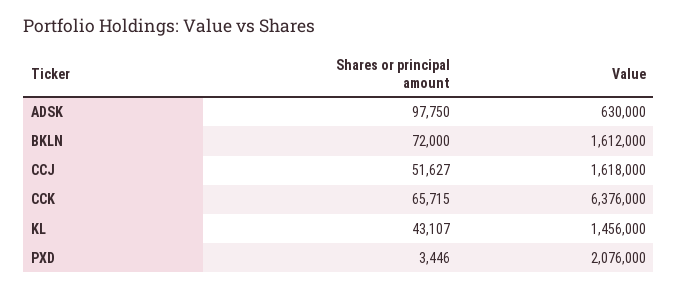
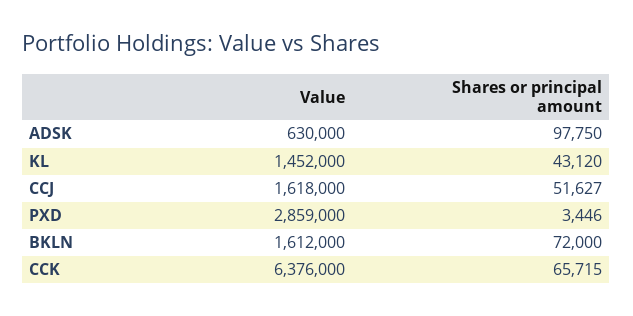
Shares or principal amount, KL: 43107 -> 43120
Value, KL: 1456000 -> 1452000
Value, PXD: 2076000 -> 2859000

